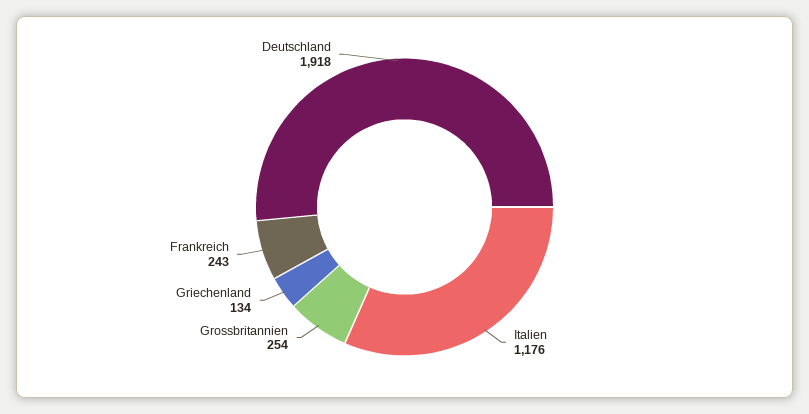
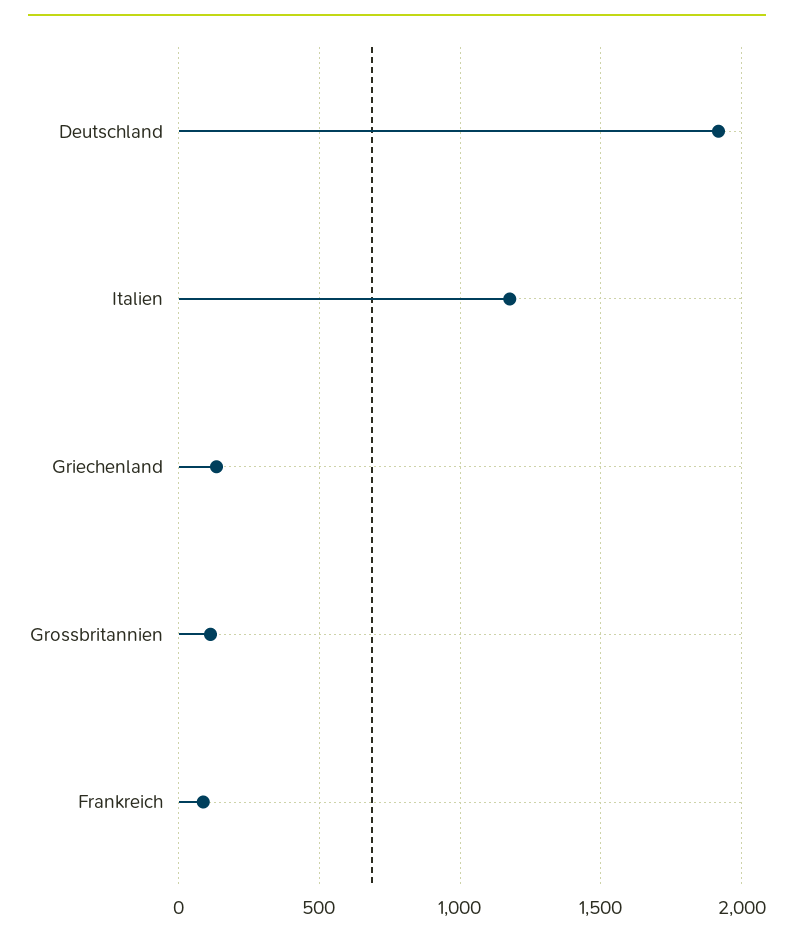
Grossbritannien: 254 -> 100
Frankreich: 243 -> 100

